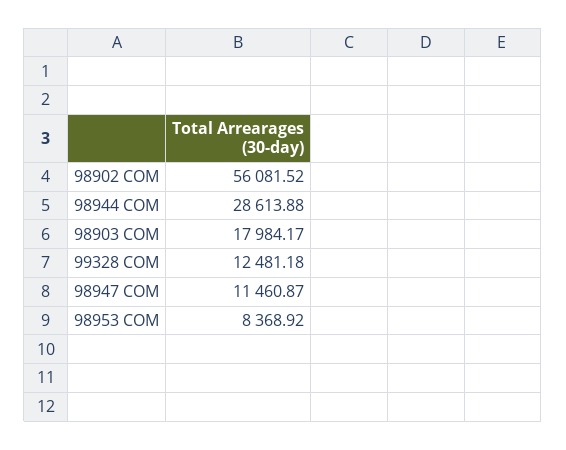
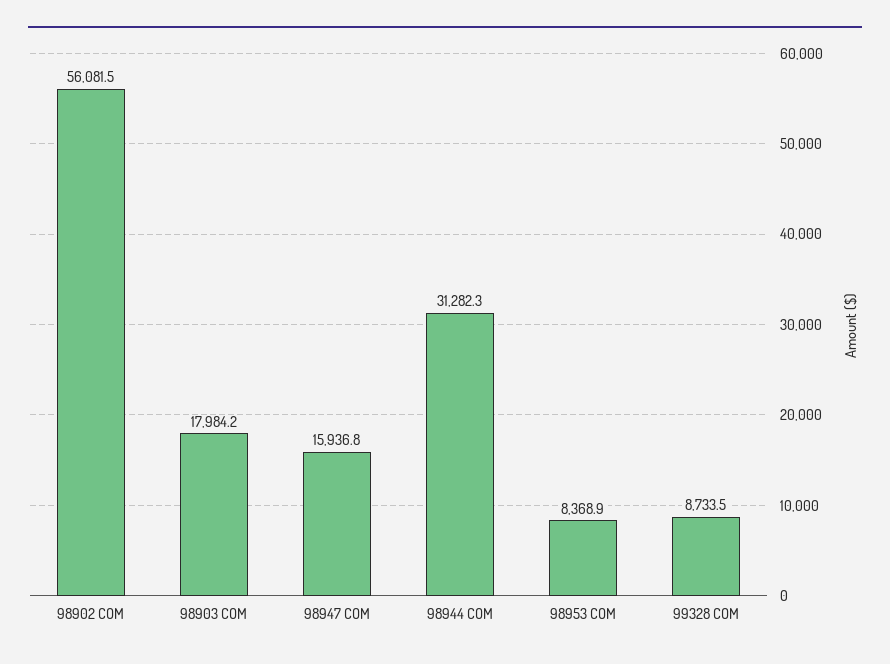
98944 COM: 28613.88 -> 31282.3
99328 COM: 12481.18 -> 8733.5
98947 COM: 11460.87 -> 15936.8

